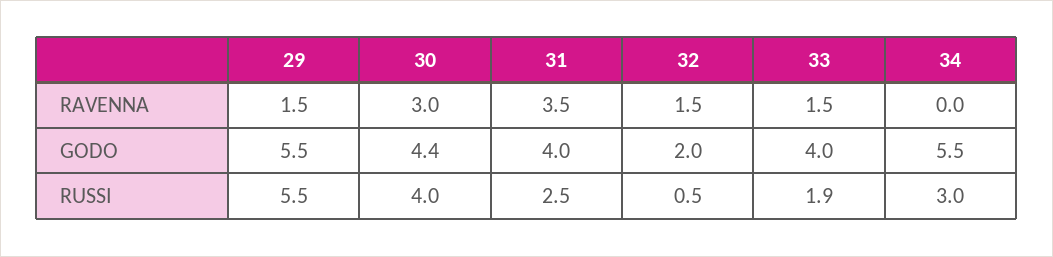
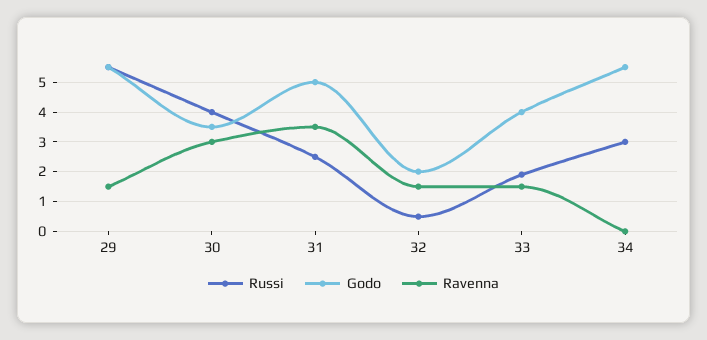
GODO, 30: 4.4 -> 3.5
GODO, 31: 4 -> 5

